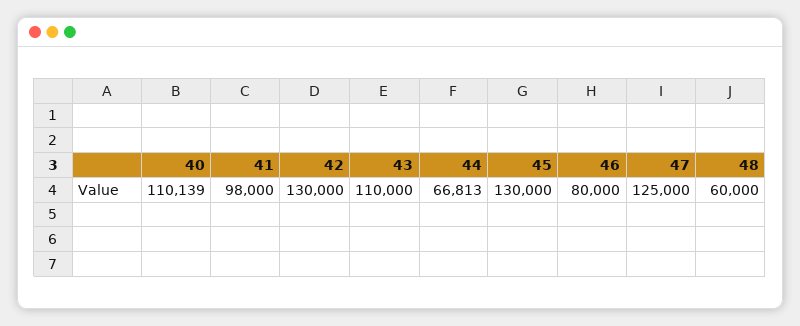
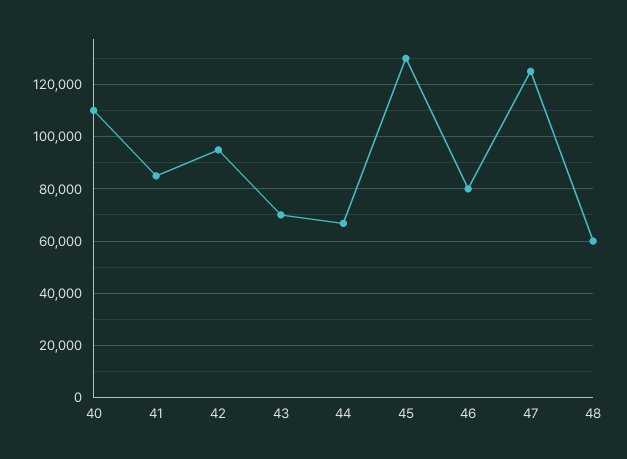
41: 98000 -> 85000
42: 130000 -> 95000
43: 110000 -> 70000

